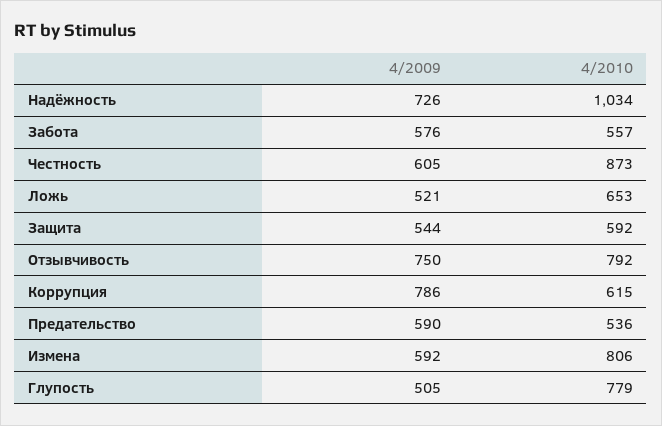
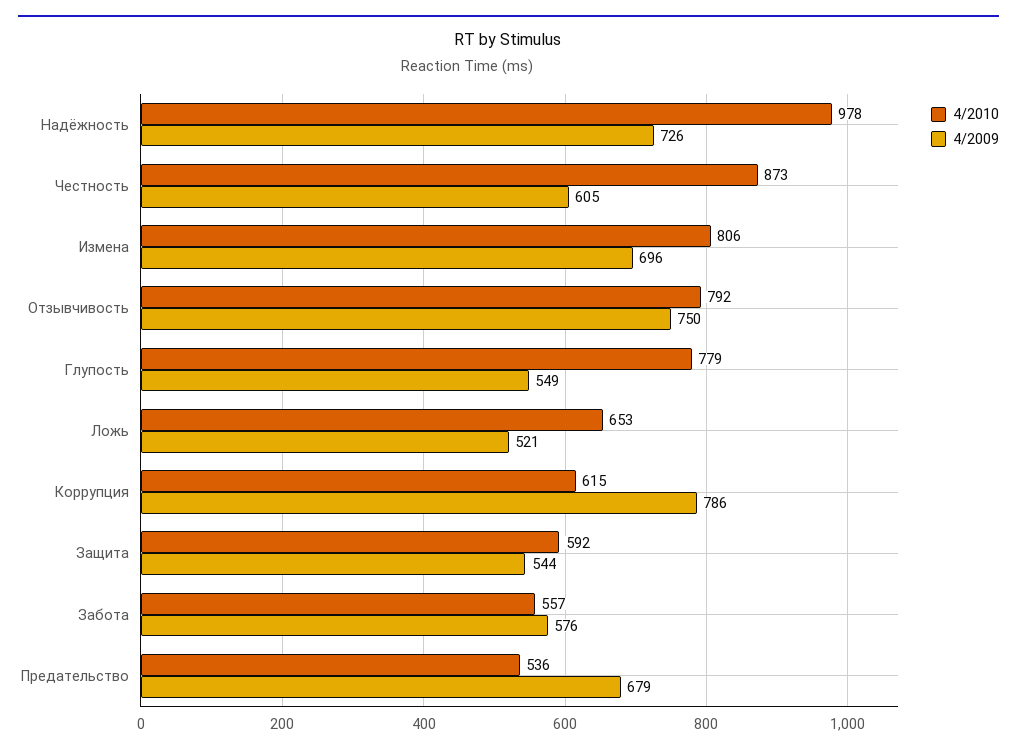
4/2010, Надёжность: 1034 -> 978
4/2009, Предательство: 590 -> 679
4/2009, Измена: 592 -> 696
4/2009, Глупость: 505 -> 549

